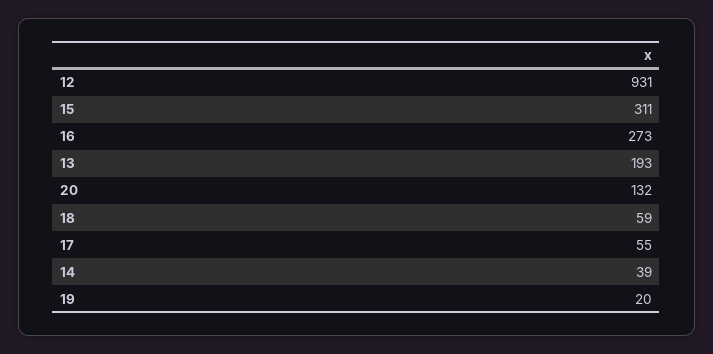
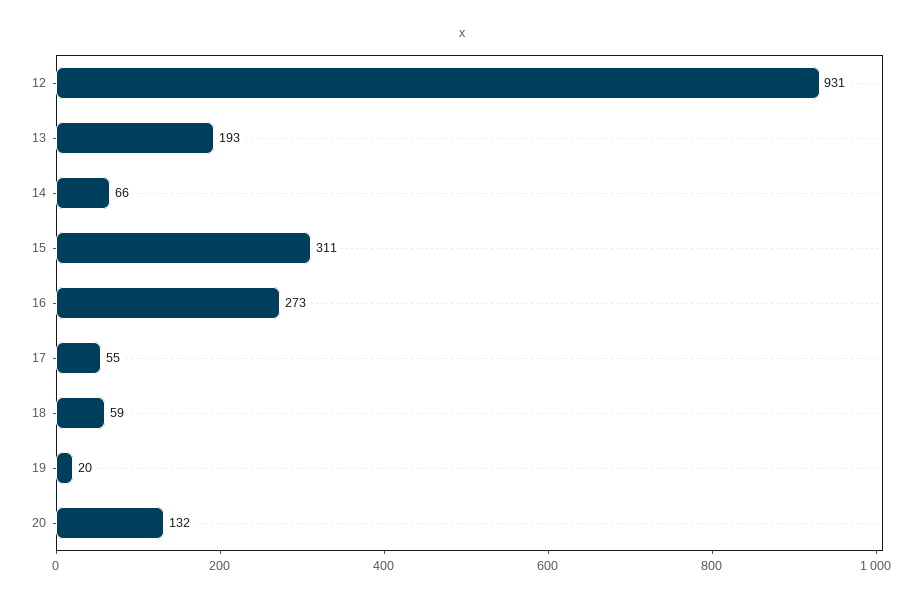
14: 39 -> 66

